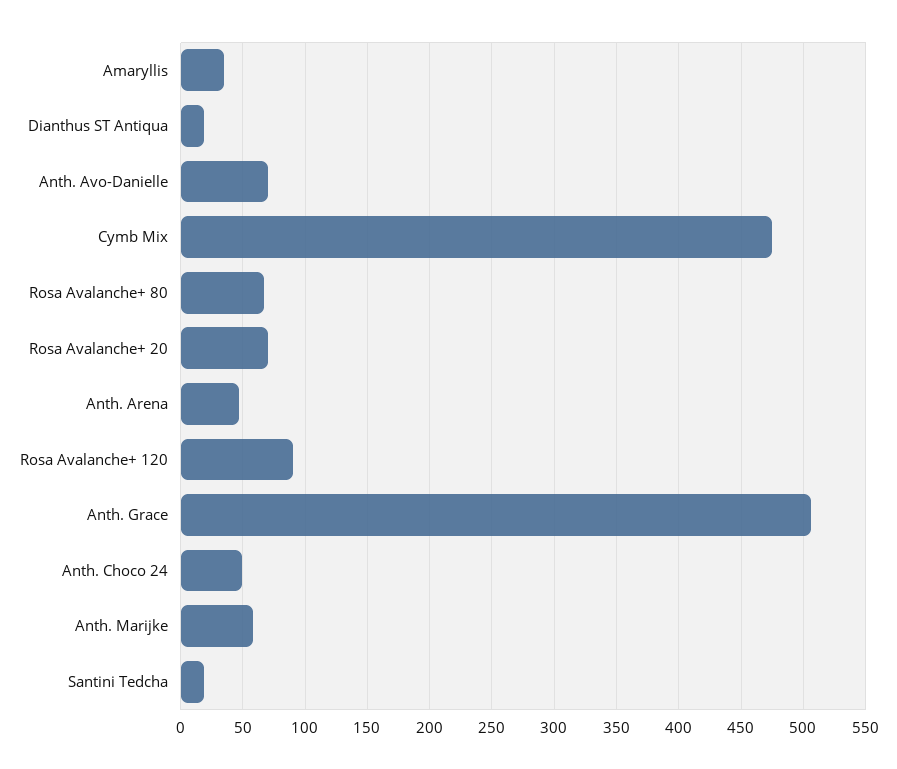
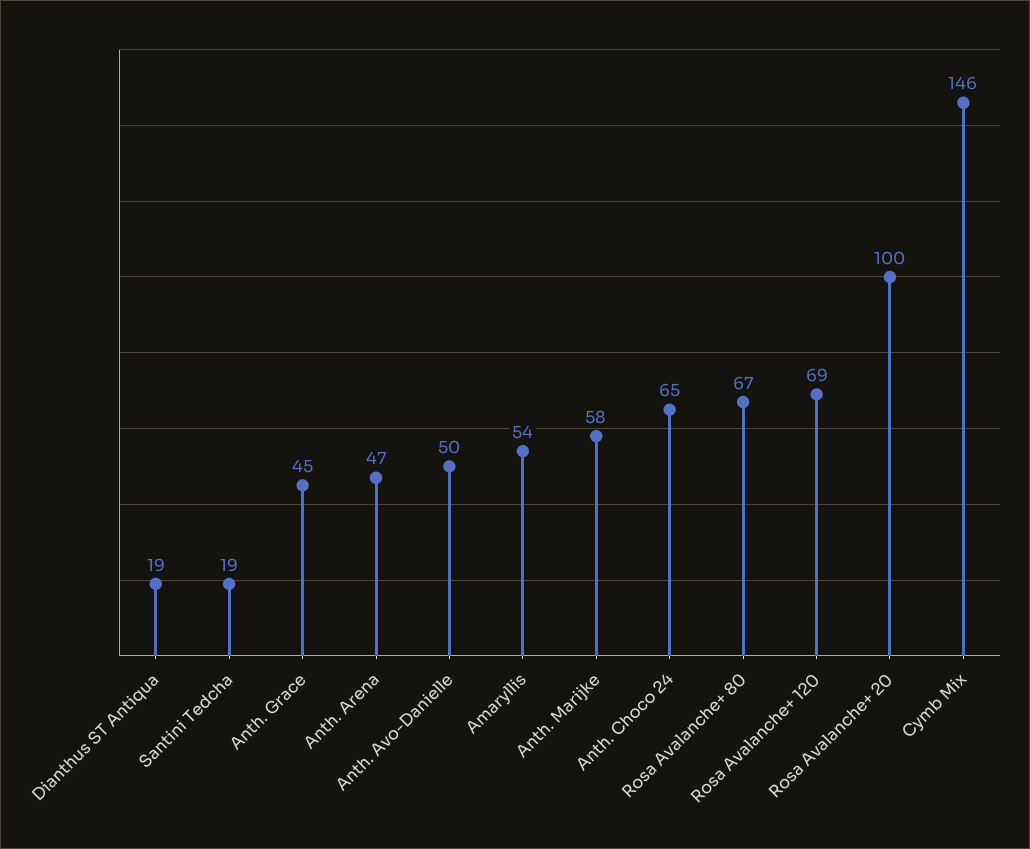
Amaryllis: 35 -> 54
Anth. Avo-Danielle: 70 -> 50
Cymb Mix: 475 -> 146
Rosa Avalanche+ 20: 70 -> 100
Rosa Avalanche+ 120: 90 -> 69
Anth. Grace: 505 -> 45
Anth. Choco 24: 50 -> 65

